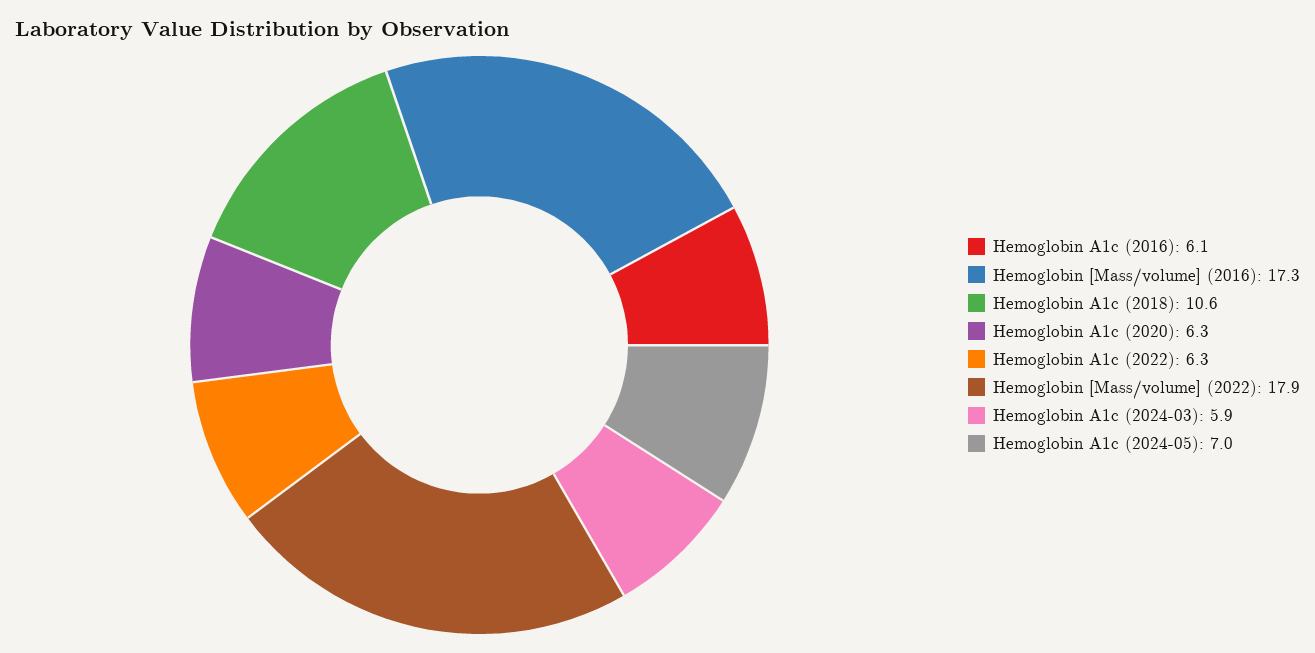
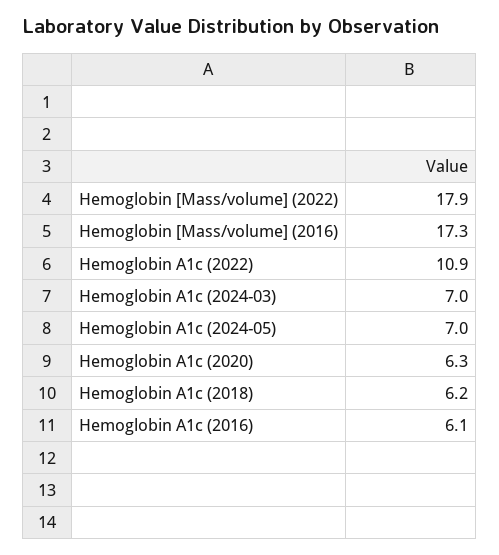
Hemoglobin A1c (2018): 10.6 -> 6.2
Hemoglobin A1c (2022): 6.3 -> 10.9
Hemoglobin A1c (2024-03): 5.9 -> 7

